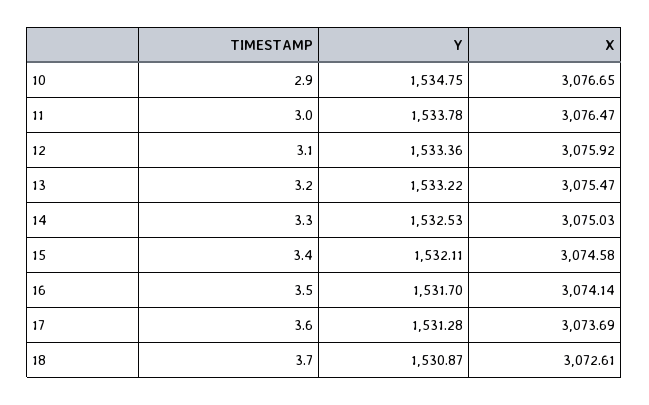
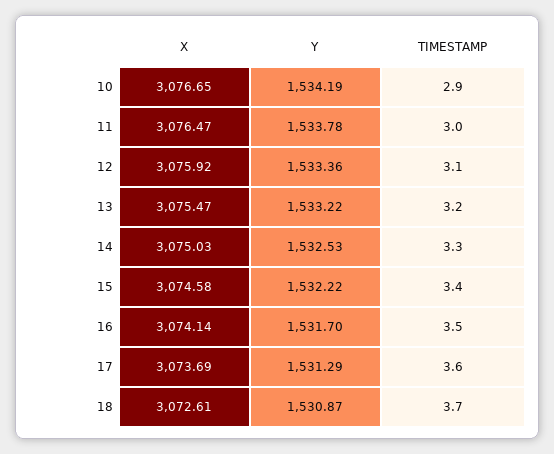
Y, 10: 1534.75 -> 1534.19
Y, 15: 1532.11 -> 1532.22
Y, 17: 1531.28 -> 1531.29

